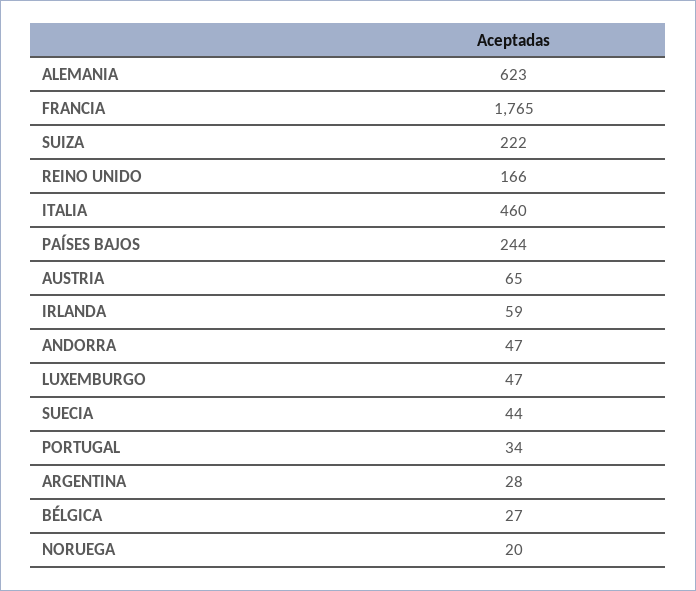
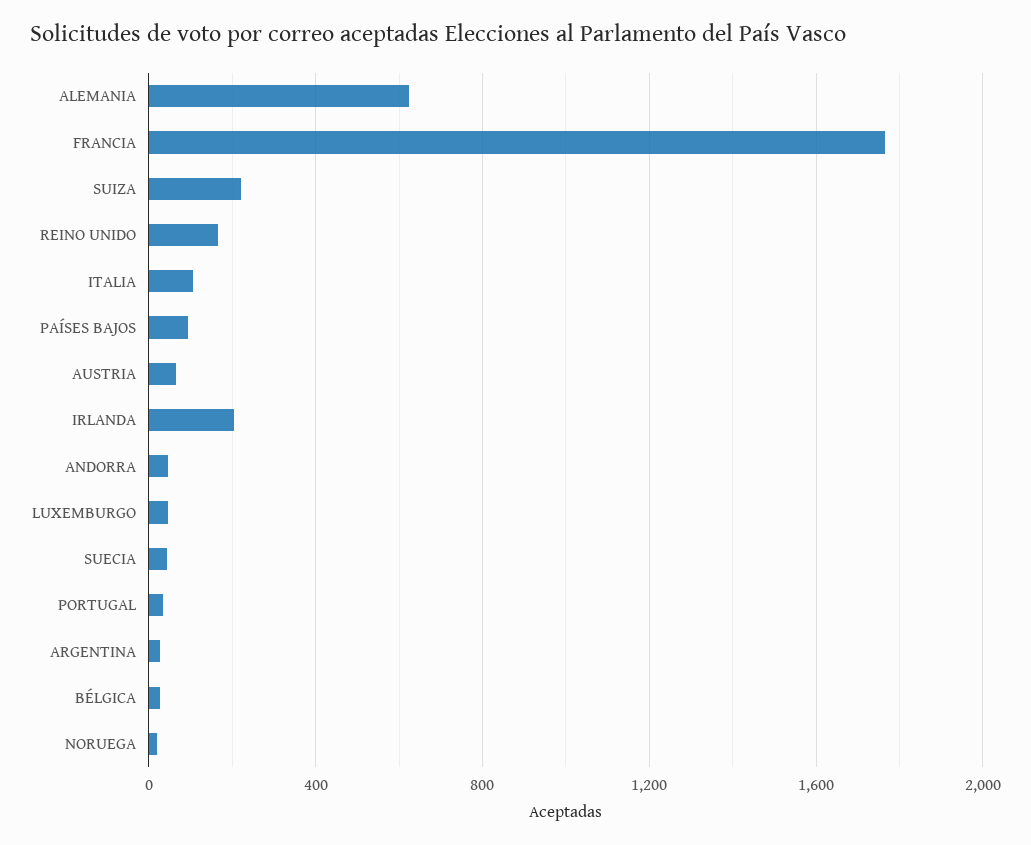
ITALIA: 460 -> 100
PAÍSES BAJOS: 244 -> 100
IRLANDA: 59 -> 200

